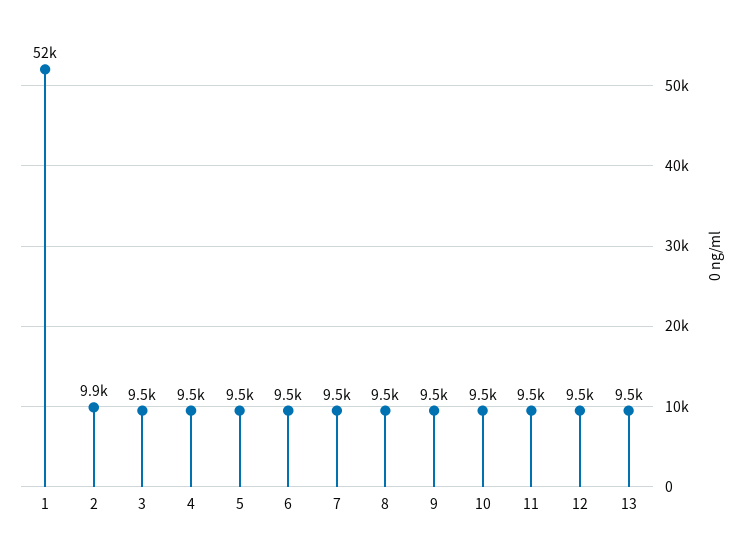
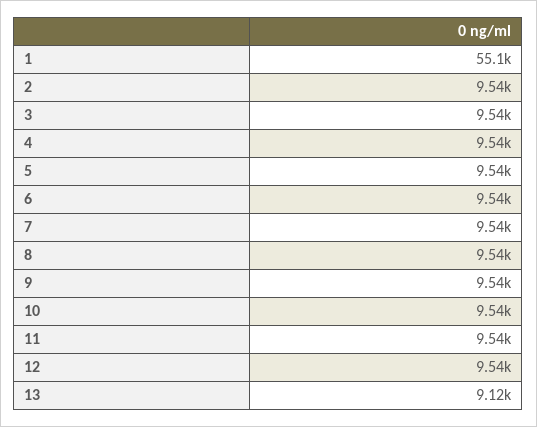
1: 52000 -> 55100
2: 9900 -> 9540
13: 9500 -> 9120

